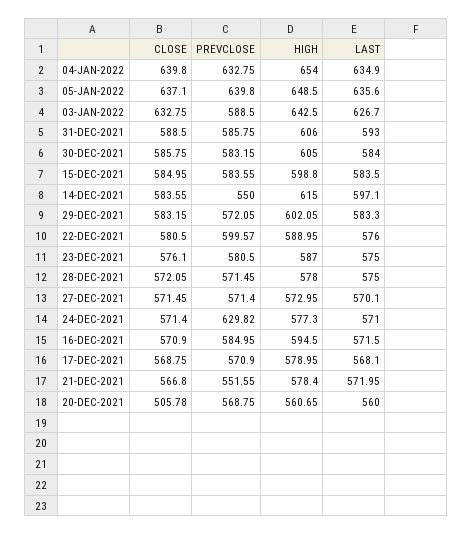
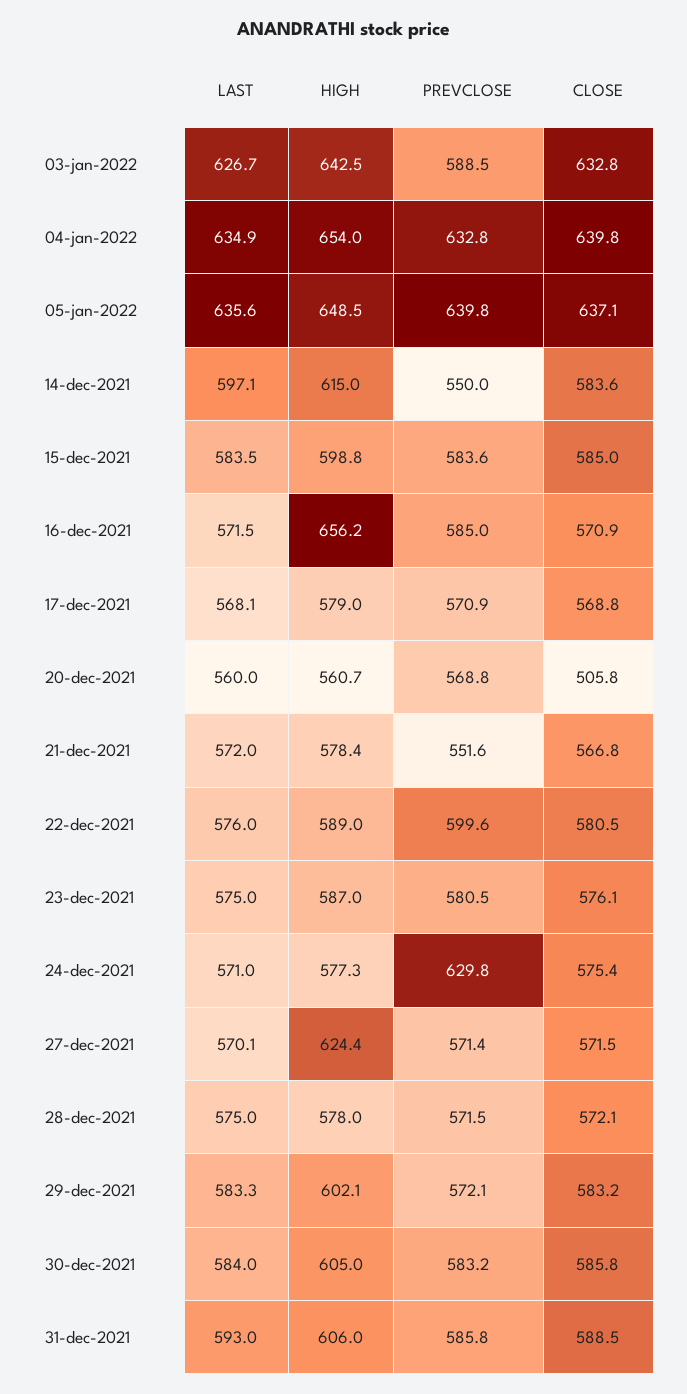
HIGH, 27-DEC-2021: 572.95 -> 624.4
CLOSE, 24-DEC-2021: 571.4 -> 575.4
HIGH, 16-DEC-2021: 594.5 -> 656.2

